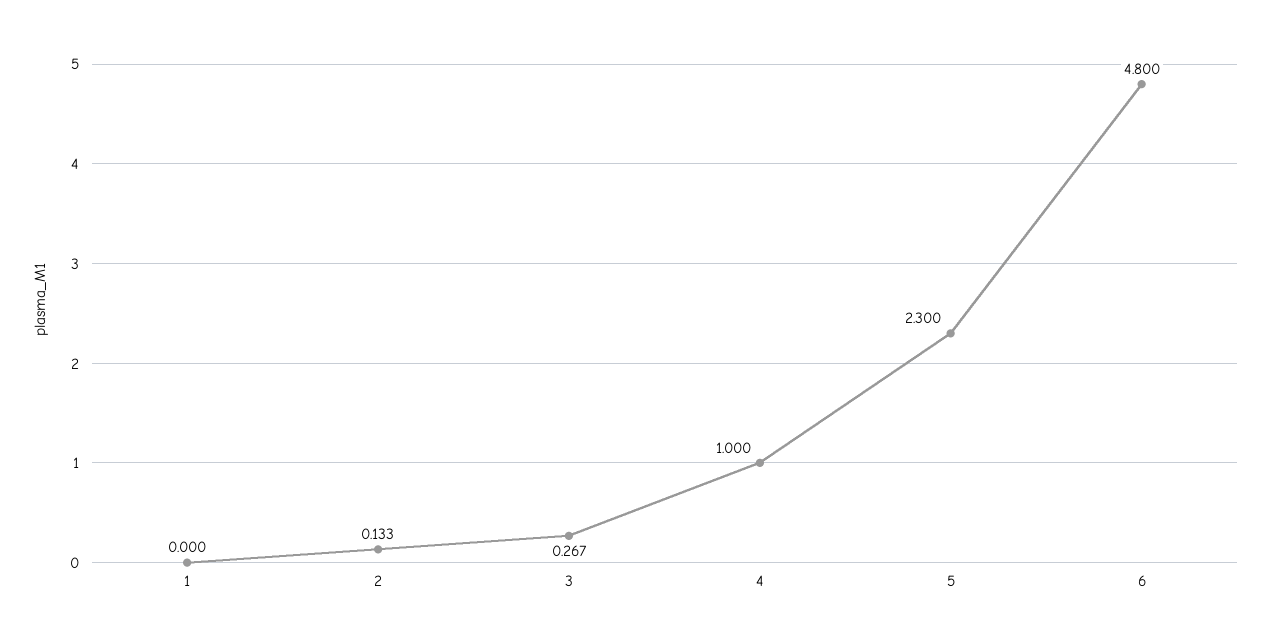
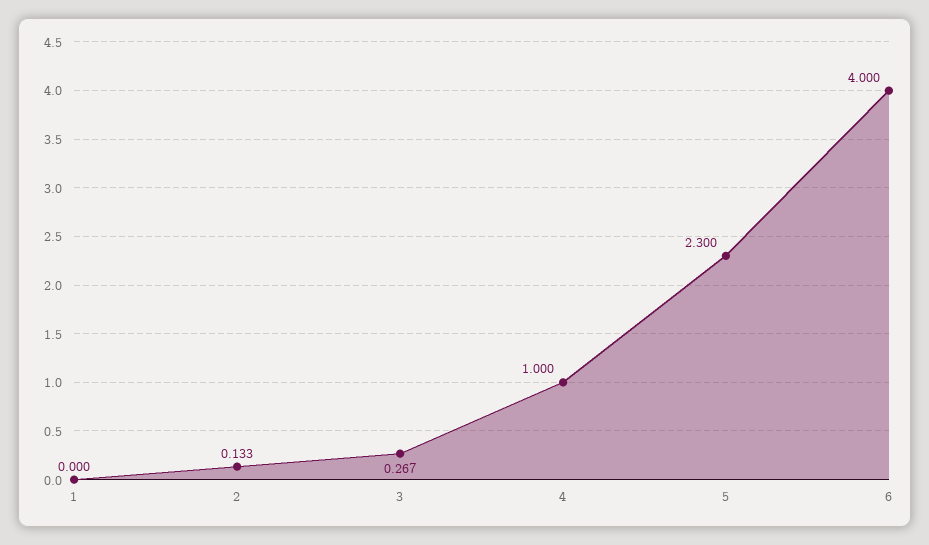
6: 4.8 -> 4

